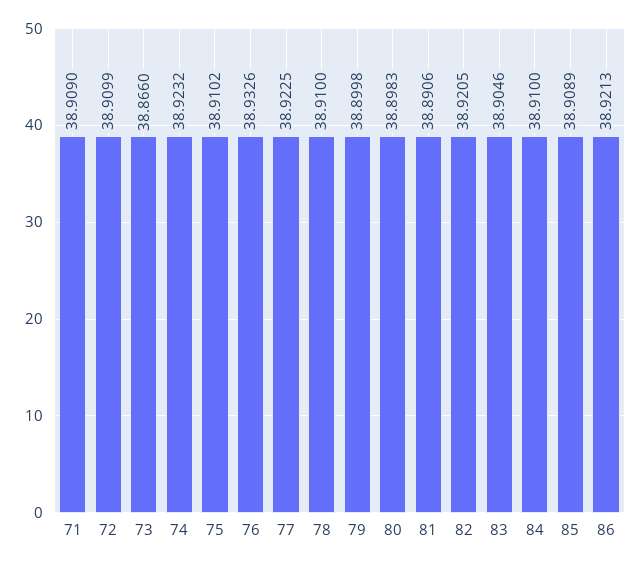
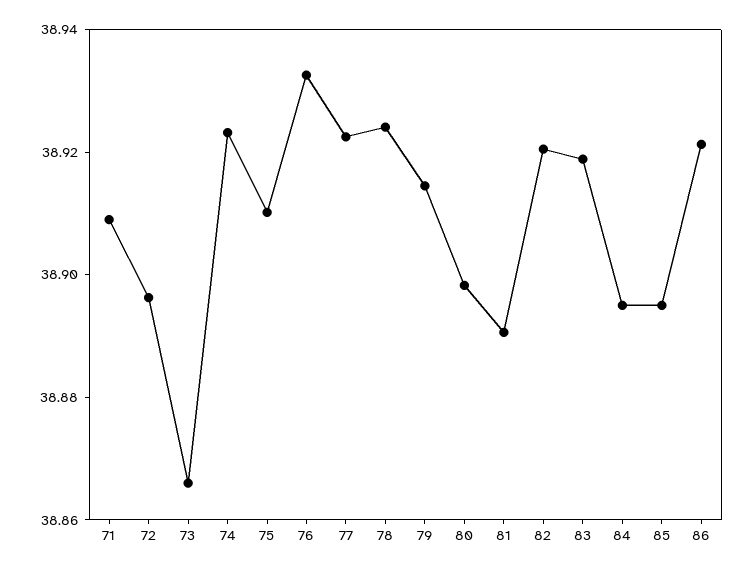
72: 38.9099 -> 38.895
78: 38.91 -> 38.925
79: 38.8998 -> 38.915
83: 38.9046 -> 38.92
84: 38.91 -> 38.895
85: 38.9089 -> 38.895

